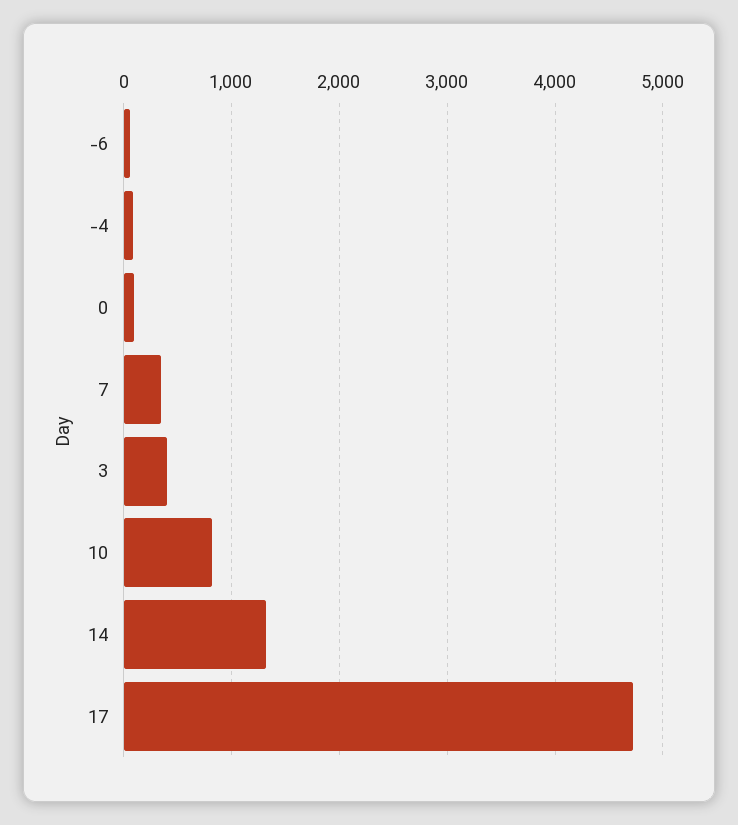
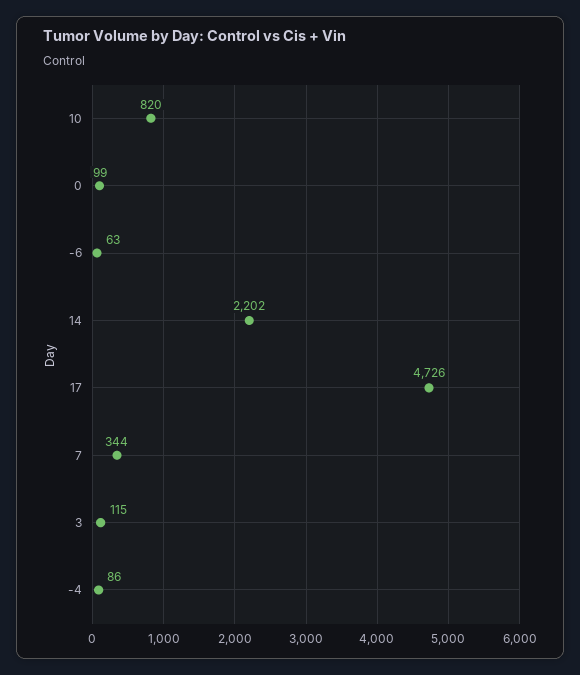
3: 400 -> 115
14: 1300 -> 2202

